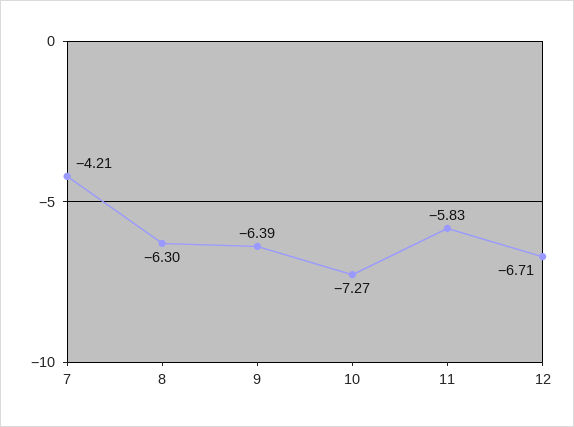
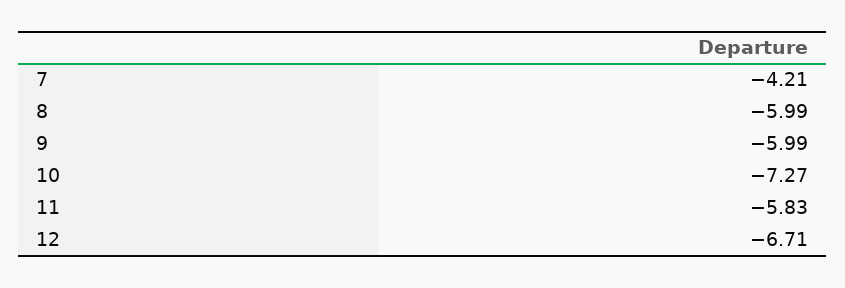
8: -6.3 -> -5.99
9: -6.39 -> -5.99

